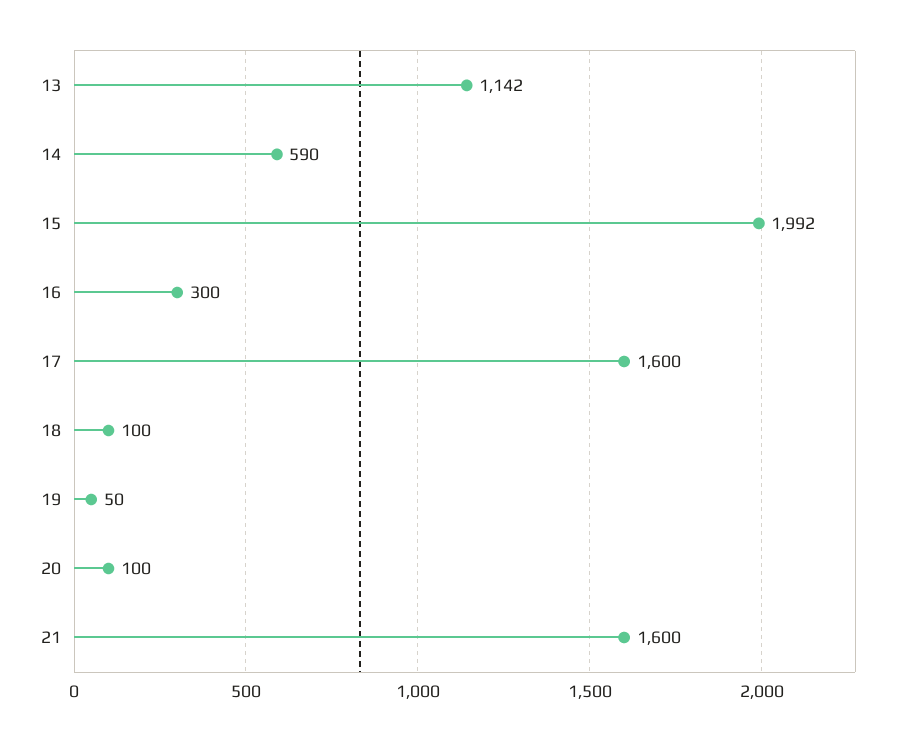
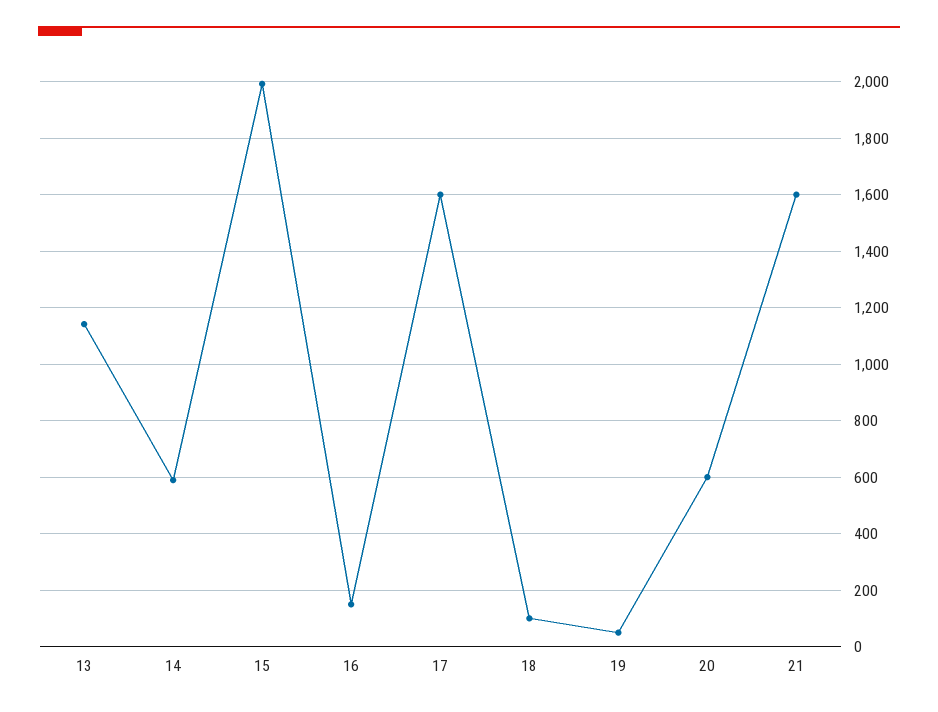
16: 300 -> 150
20: 100 -> 600

